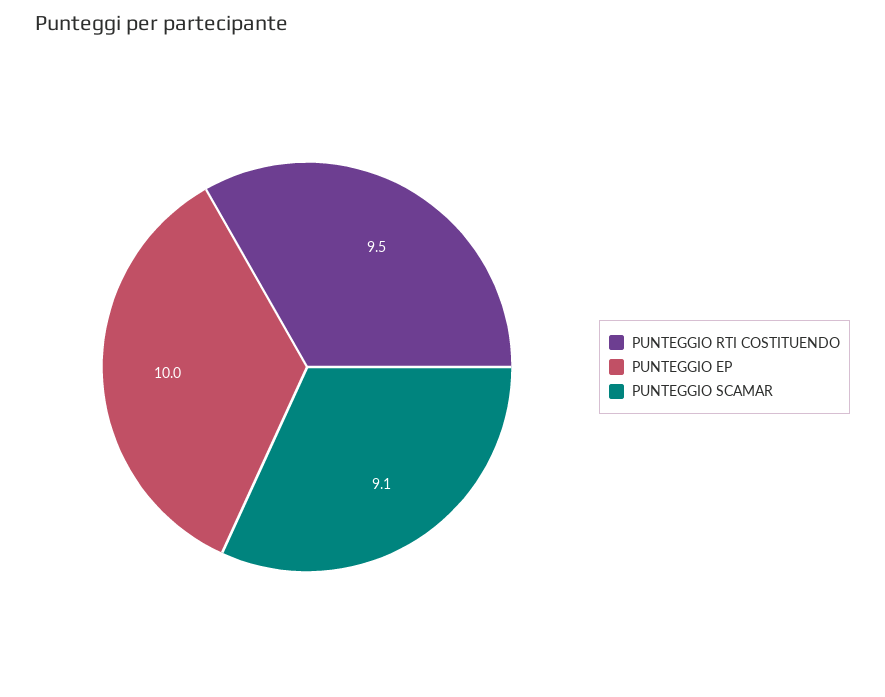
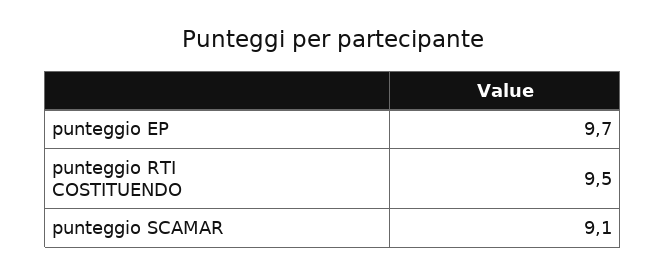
PUNTEGGIO EP: 10 -> 9.7

